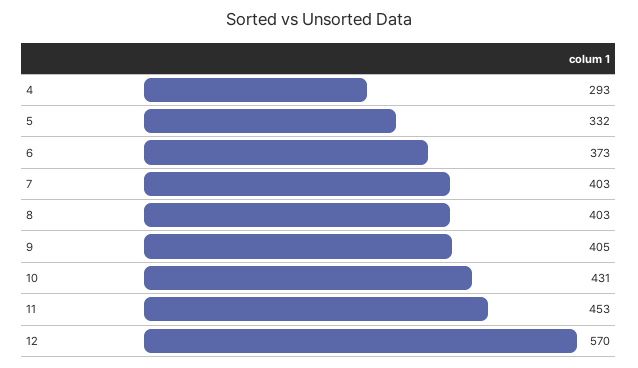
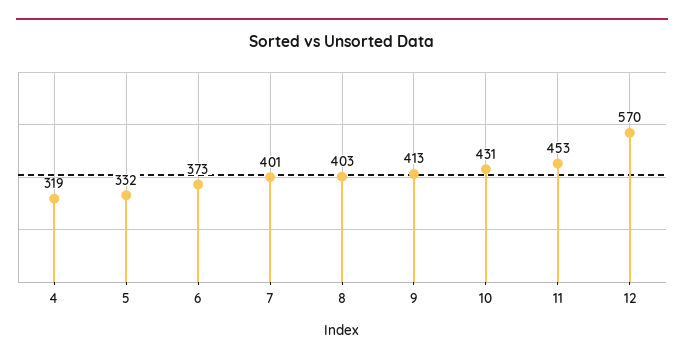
4: 293 -> 319
7: 403 -> 401
9: 405 -> 413

